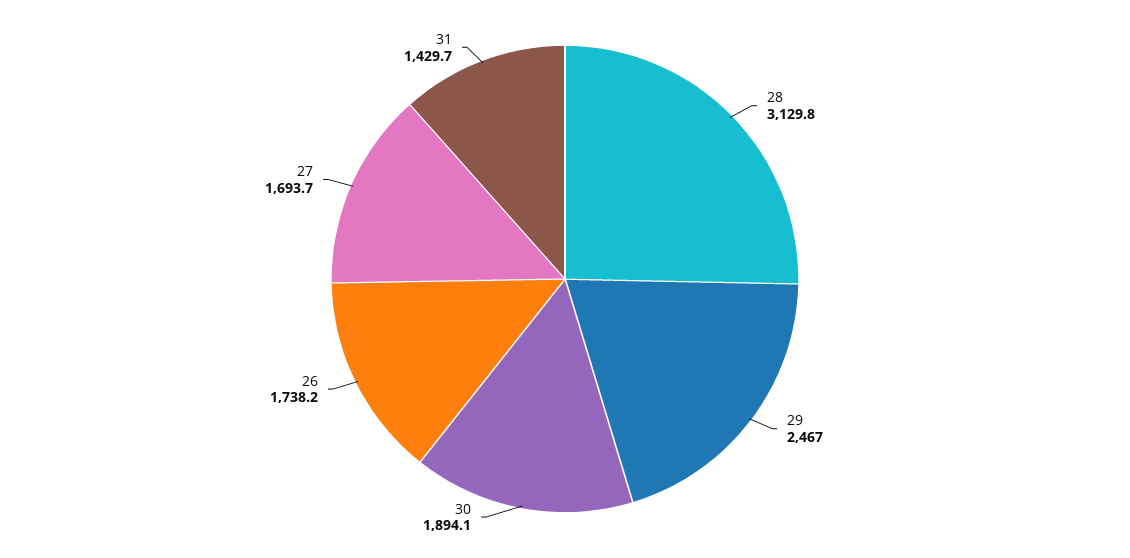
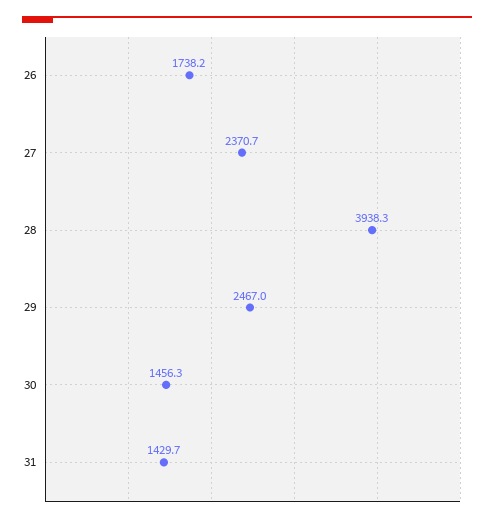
28: 3129.8 -> 3938.3
30: 1894.1 -> 1456.3
27: 1693.7 -> 2370.7

